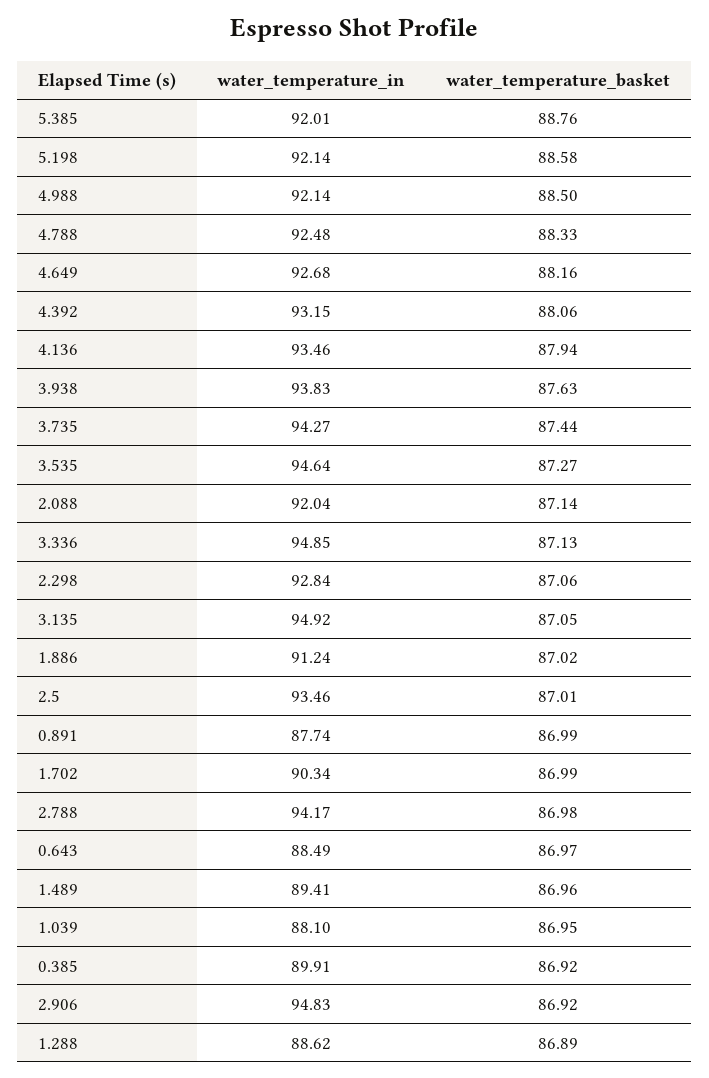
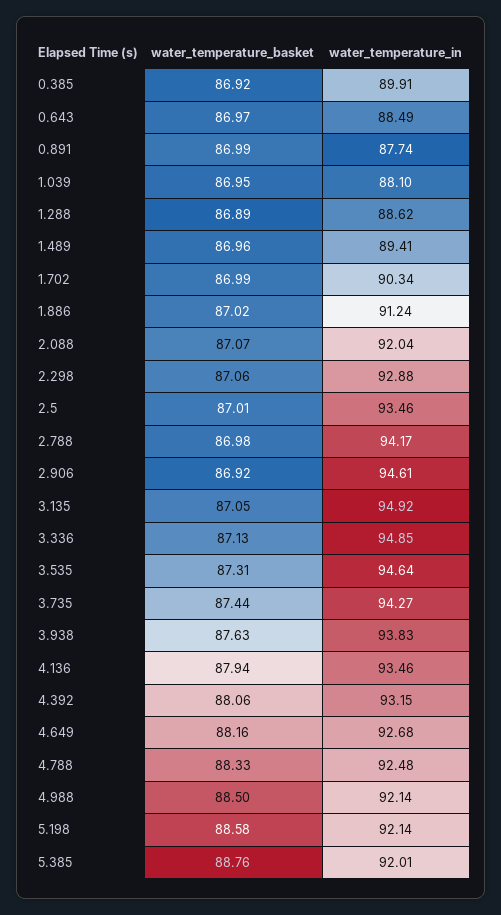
water_temperature_basket, 3.535: 87.27 -> 87.31
water_temperature_basket, 2.088: 87.14 -> 87.07
water_temperature_in, 2.298: 92.84 -> 92.88
water_temperature_in, 2.906: 94.83 -> 94.61

